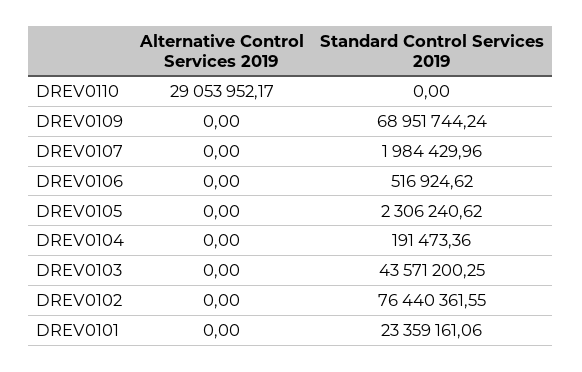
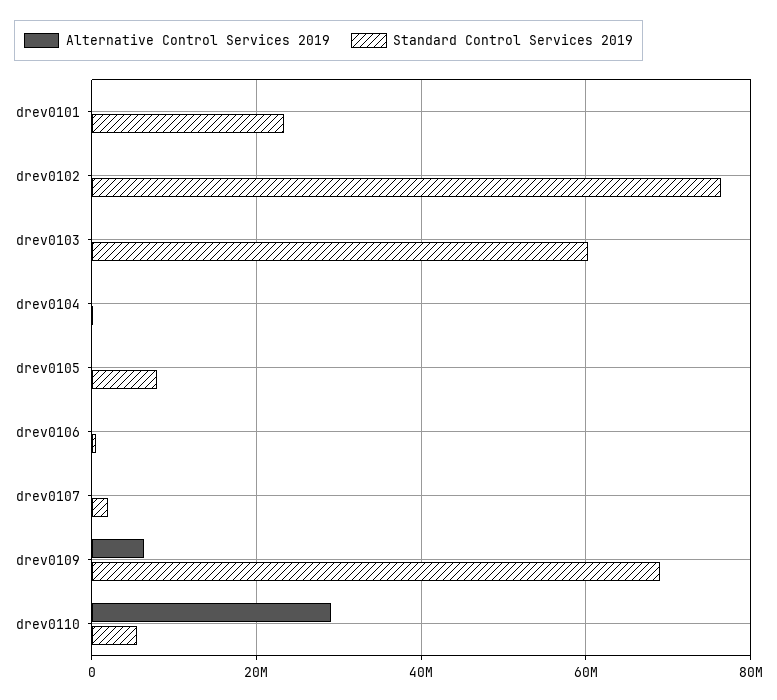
Standard Control Services 2019, DREV0110: 0 -> 6000000
Alternative Control Services 2019, DREV0109: 0 -> 6000000
Standard Control Services 2019, DREV0105: 2306240.62 -> 8000000
Standard Control Services 2019, DREV0103: 43571200.25 -> 60000000

